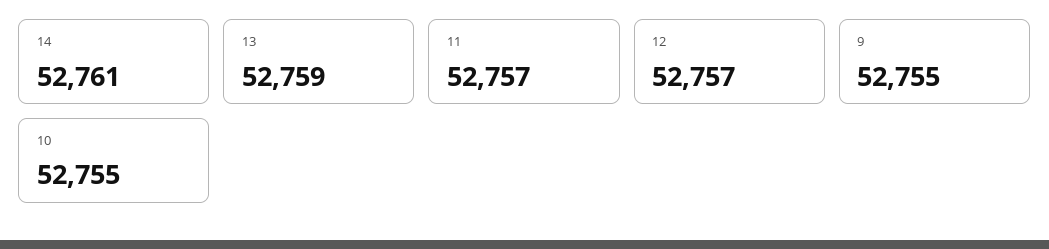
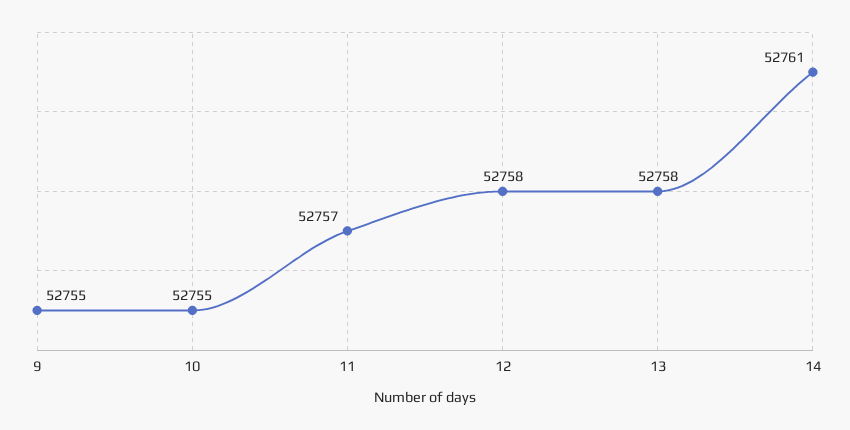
13: 52759 -> 52758
12: 52757 -> 52758

